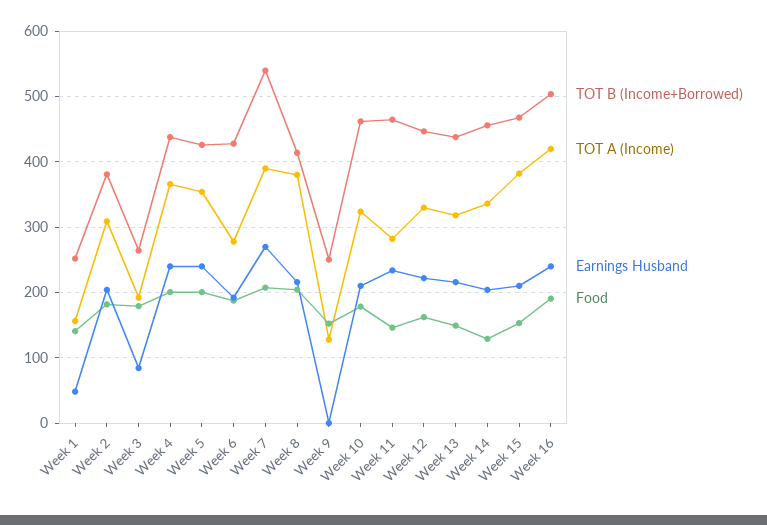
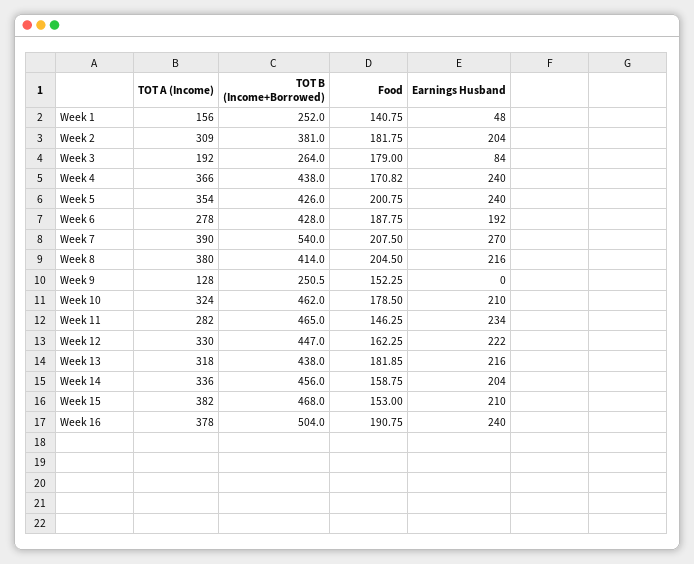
Food, Week 4: 200 -> 170.82
Food, Week 13: 150 -> 181.85
Food, Week 14: 130 -> 158.75
TOT A (Income), Week 16: 420 -> 378

